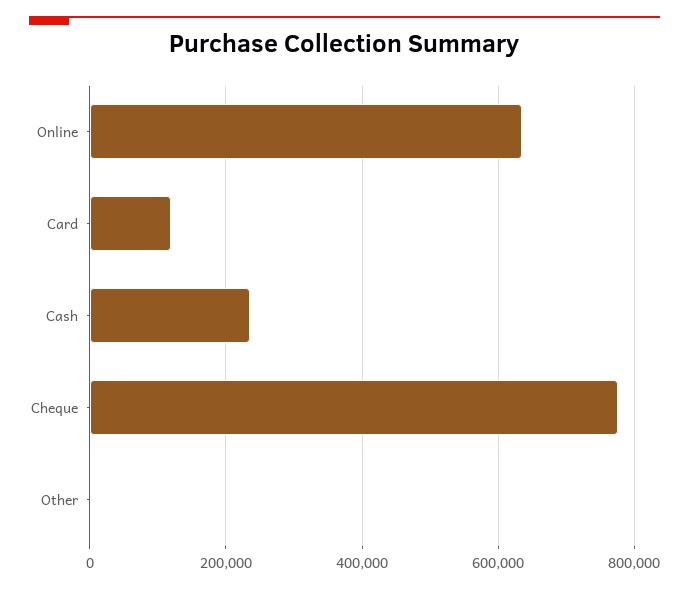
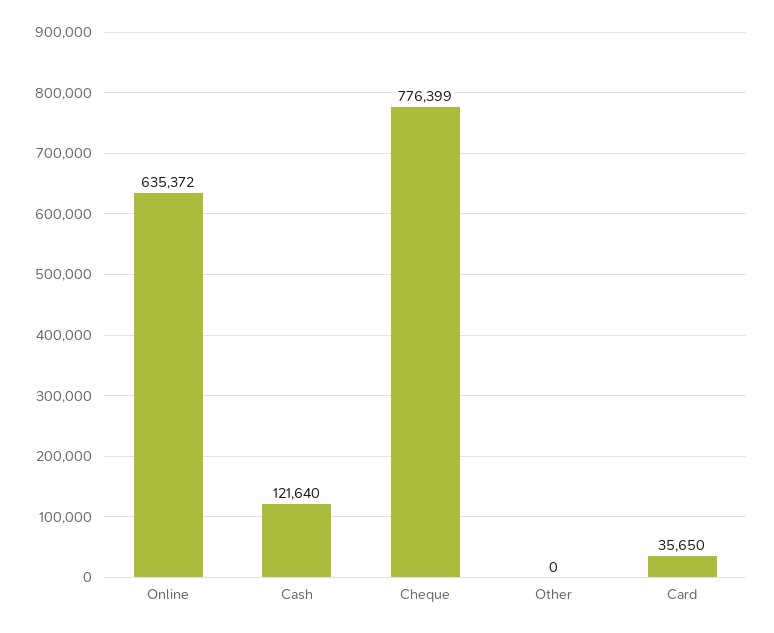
Card: 120000 -> 35650
Cash: 240000 -> 121640

